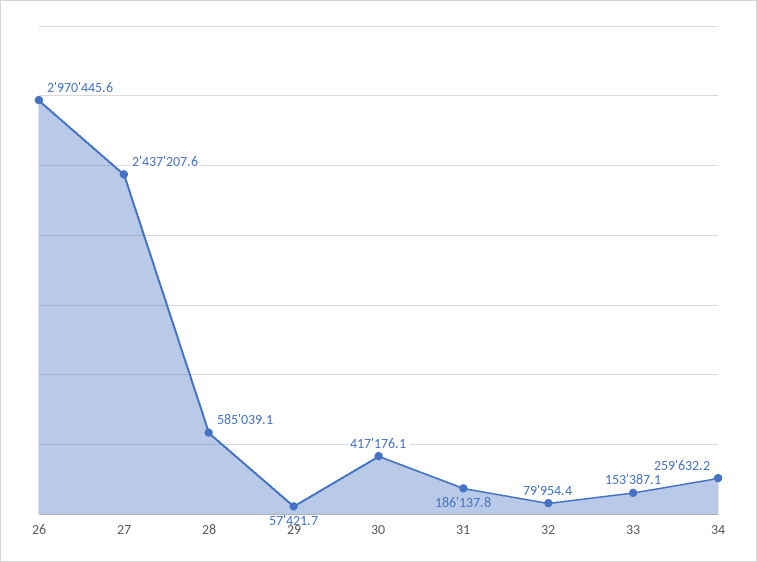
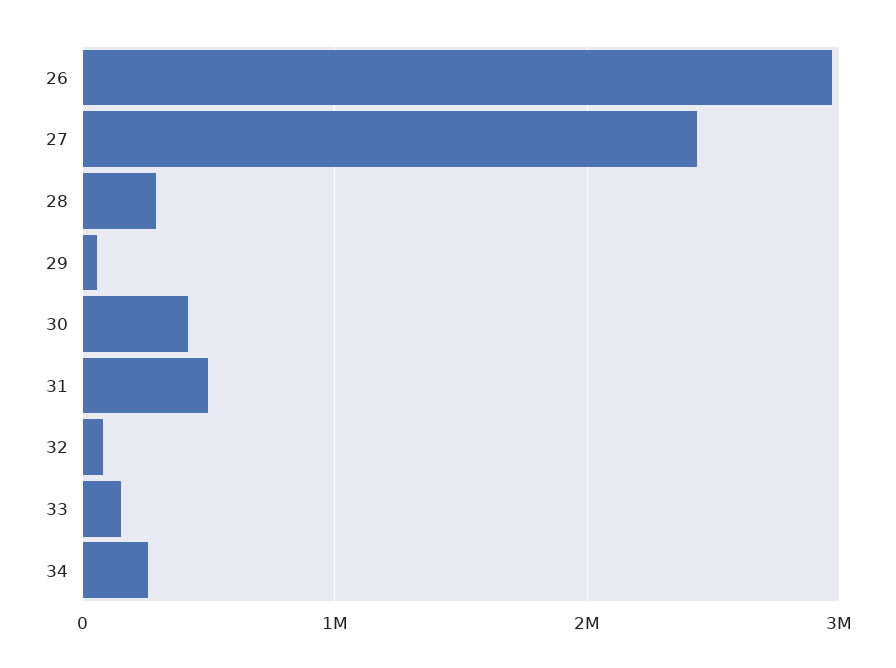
28: 585039.1 -> 300000
31: 186137.8 -> 500000

